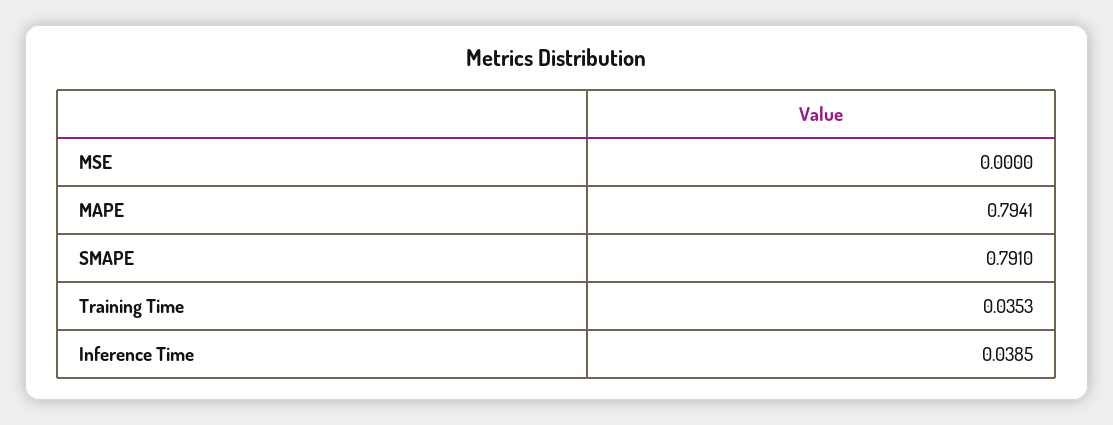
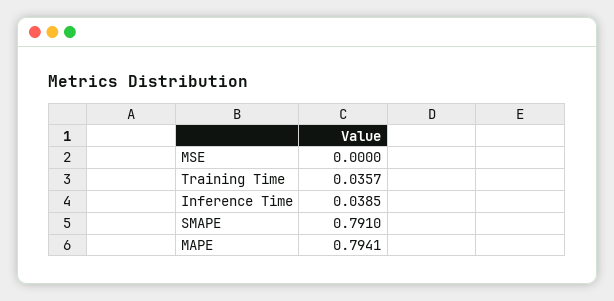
Training Time: 0.0353 -> 0.0357

